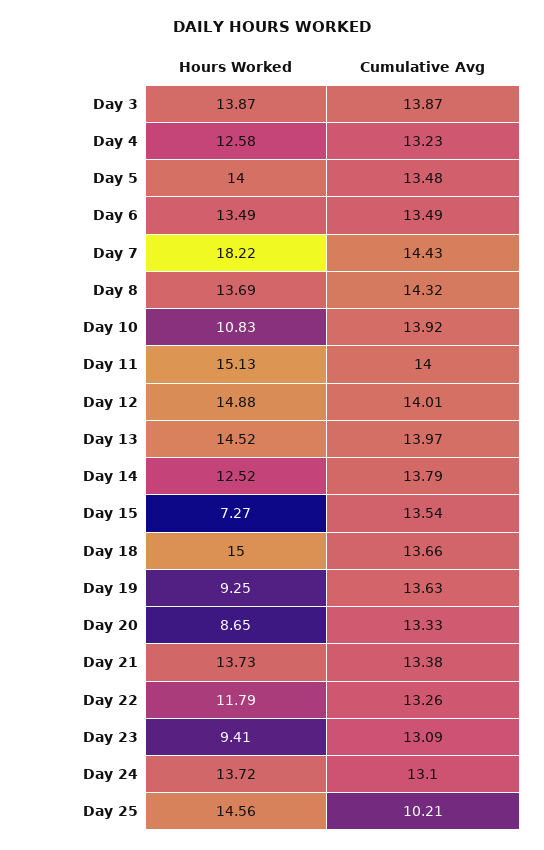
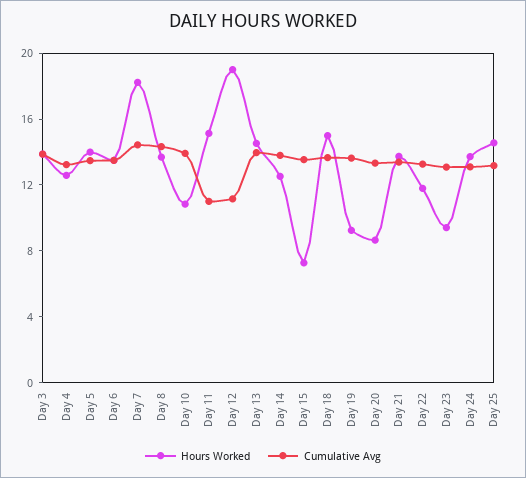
Cumulative Avg, Day 11: 14 -> 11
Hours Worked, Day 12: 14.88 -> 19
Cumulative Avg, Day 12: 14.01 -> 11
Cumulative Avg, Day 25: 10.21 -> 13

